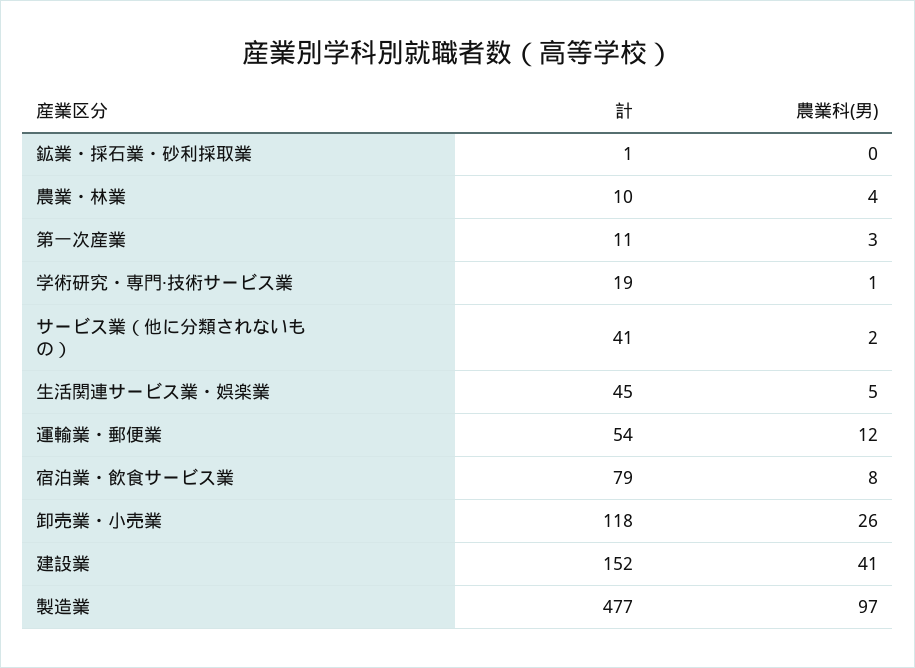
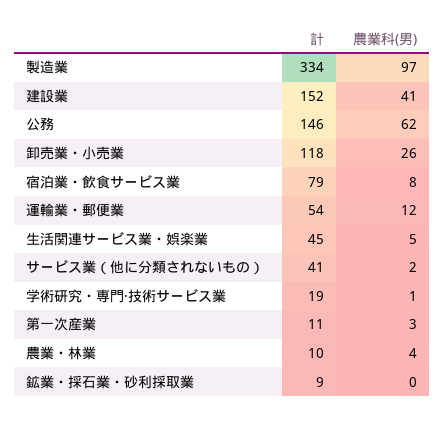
計, 鉱業・採石業・砂利採取業: 1 -> 9
計, 製造業: 477 -> 334
計, 公務: none -> 146
農業科(男), 公務: none -> 62

